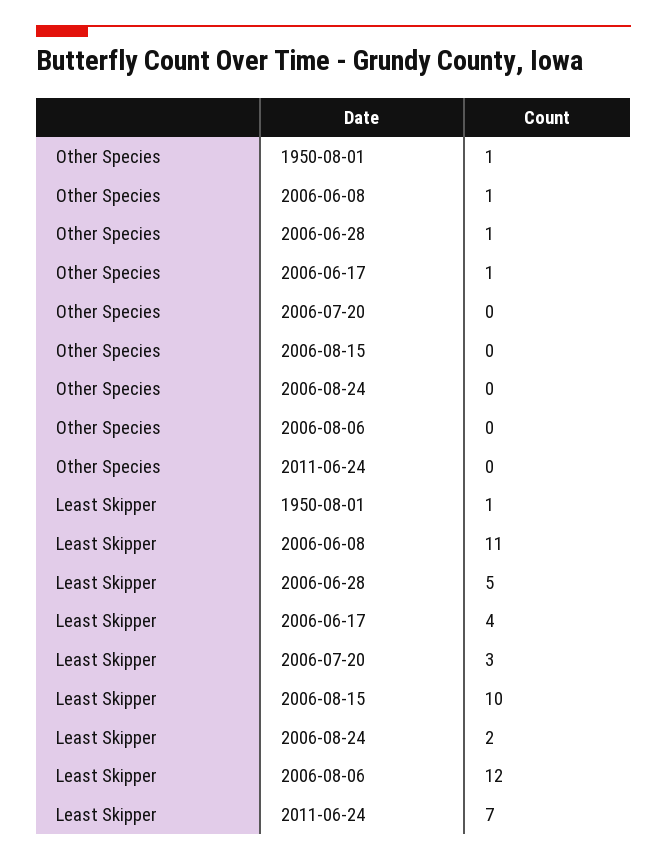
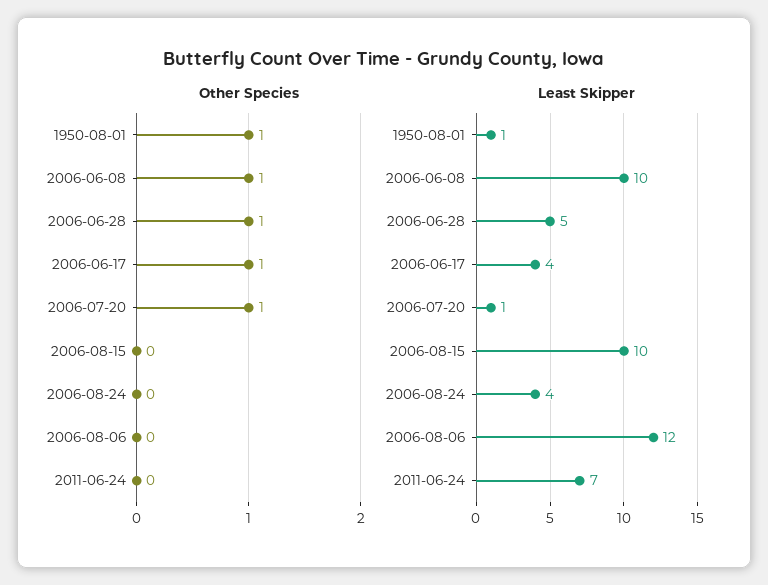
Other Species, 2006-07-20: 0 -> 1
Least Skipper, 2006-06-08: 11 -> 10
Least Skipper, 2006-07-20: 3 -> 1
Least Skipper, 2006-08-24: 2 -> 4

